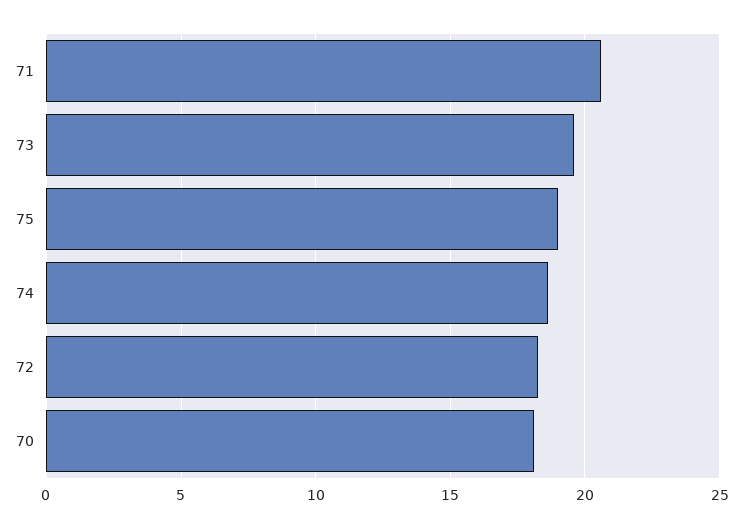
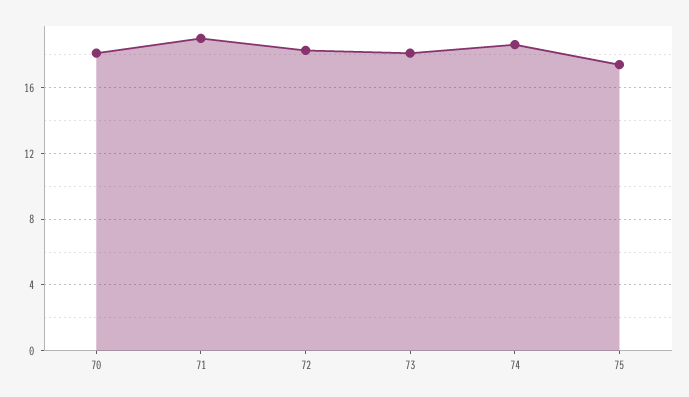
71: 20.5 -> 19
73: 19.5 -> 18
75: 19 -> 17.5

